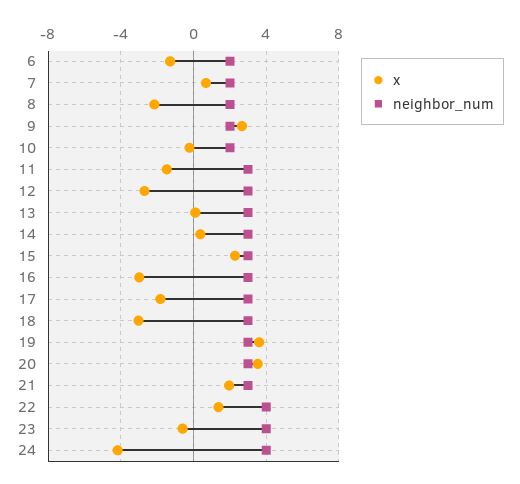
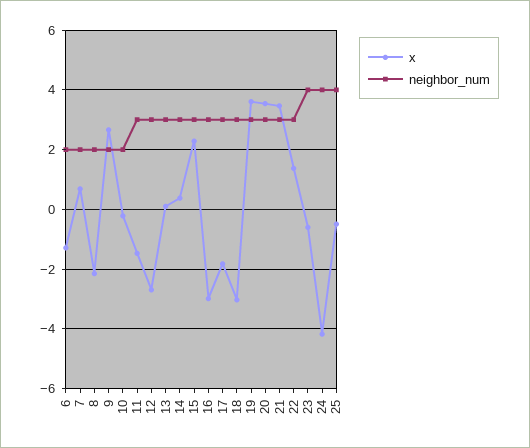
x, 21: 2 -> 3.5
neighbor_num, 22: 4 -> 3
x, 25: none -> -0.5
neighbor_num, 25: none -> 4

